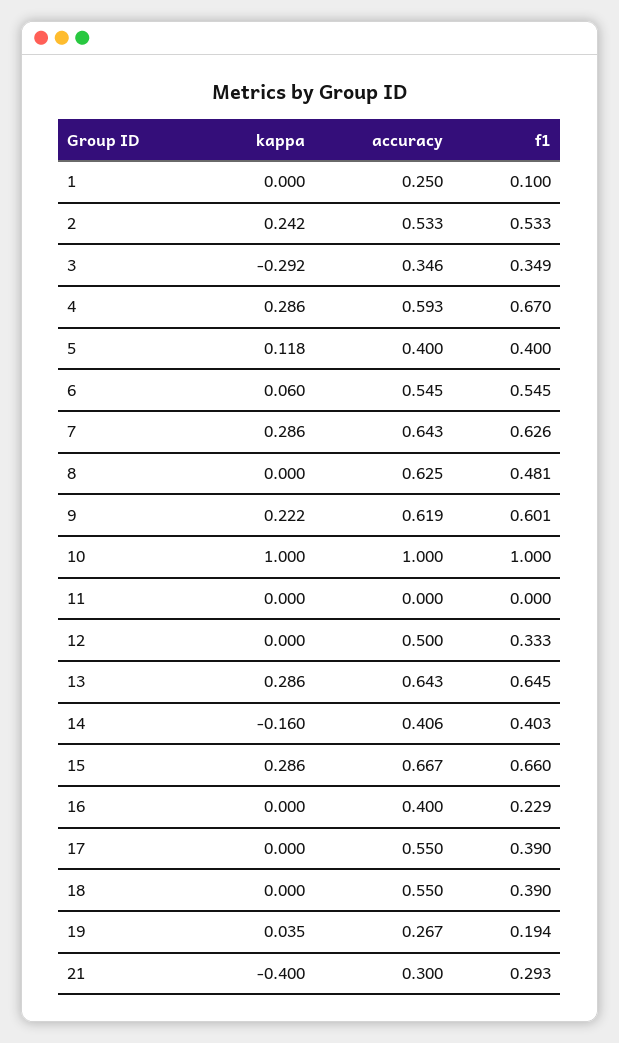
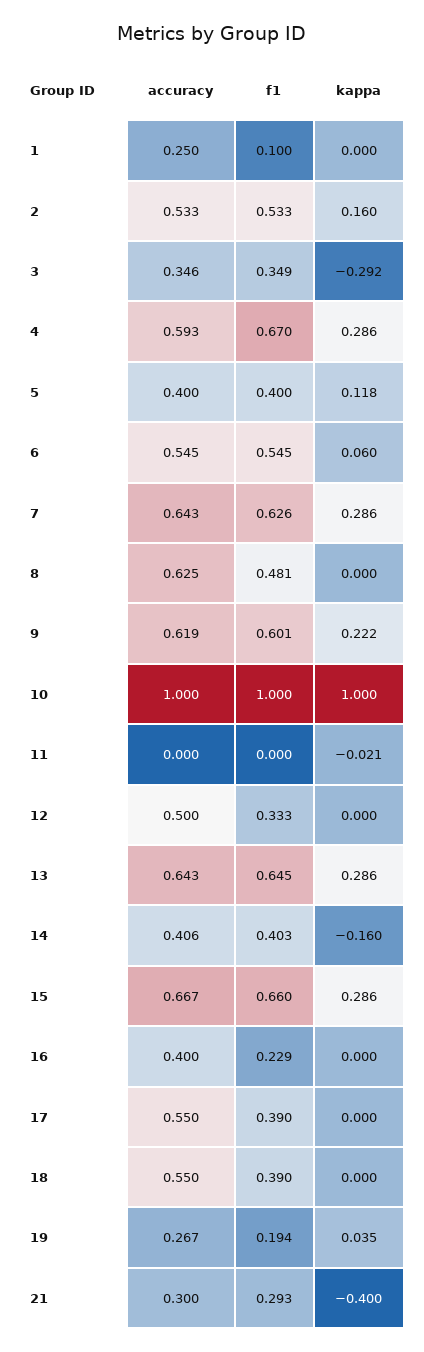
kappa, 2: 0.242 -> 0.16
kappa, 11: 0 -> -0.021

